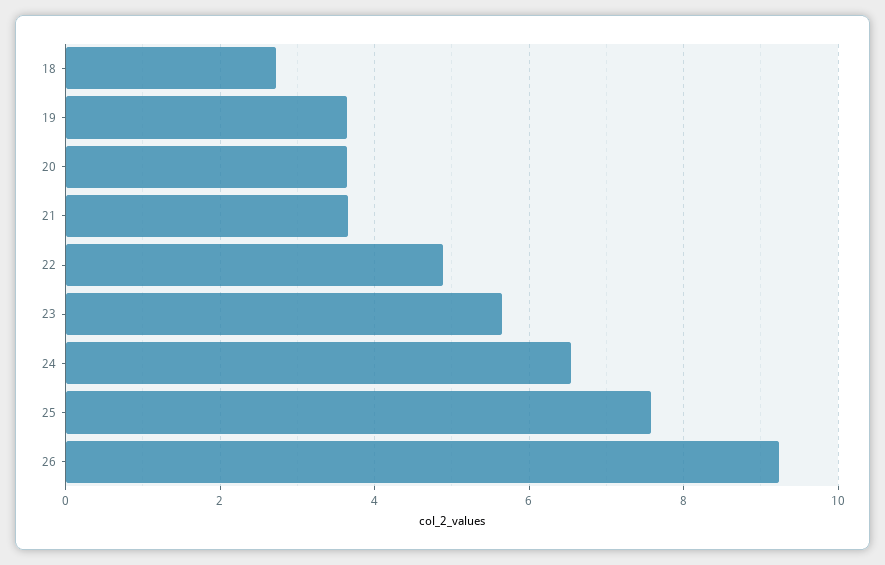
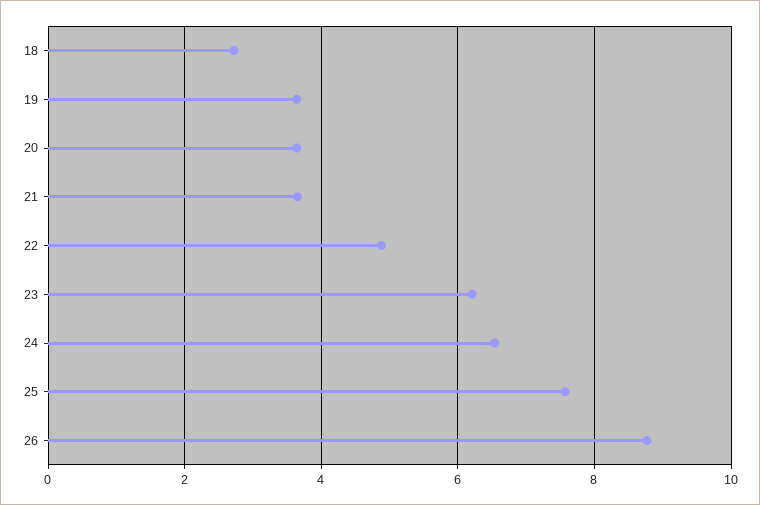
23: 5.6 -> 6.2
26: 9.2 -> 8.8

